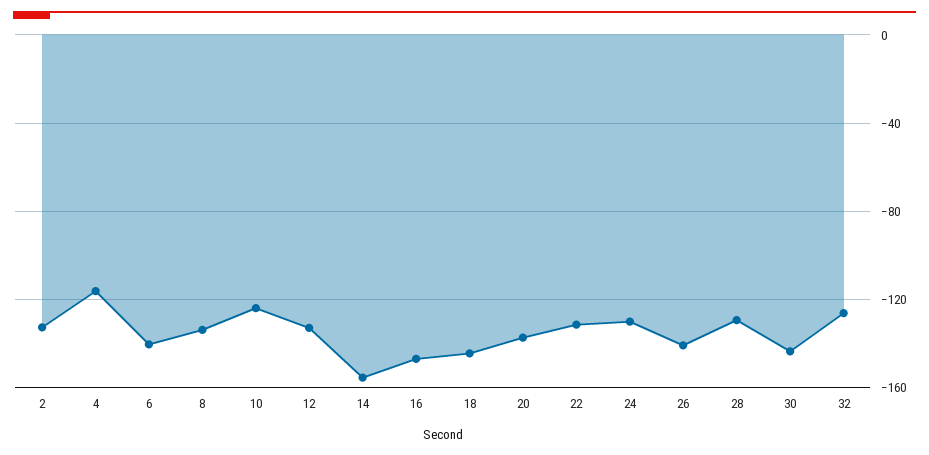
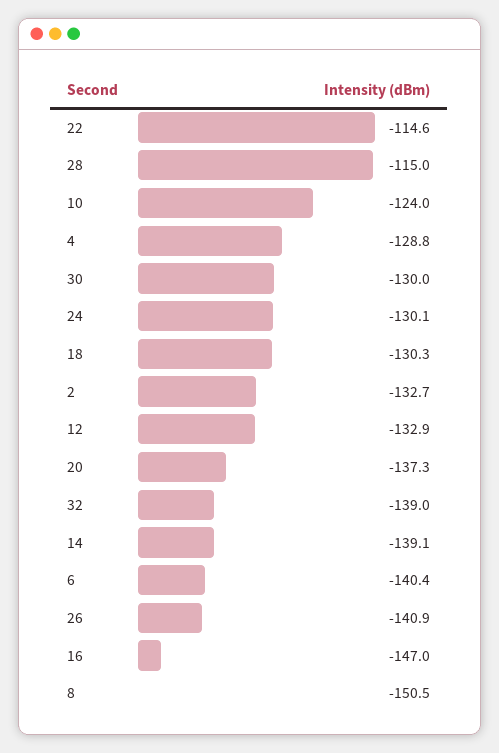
4: -115 -> -128.8
8: -135 -> -150.5
14: -155 -> -139.1
18: -145 -> -130.3
22: -130 -> -114.6
28: -130 -> -115
30: -145 -> -130
32: -125 -> -139

